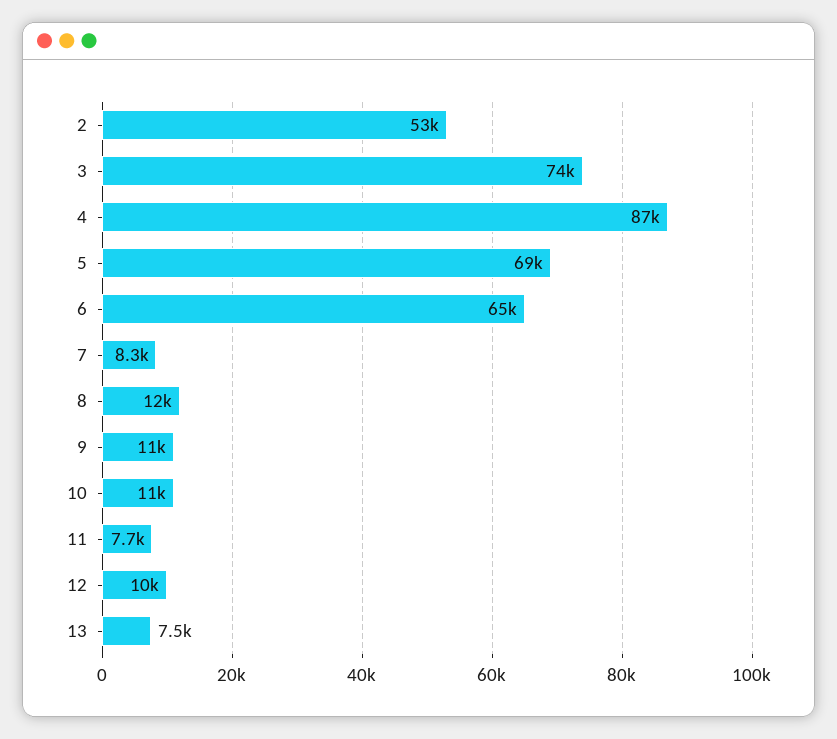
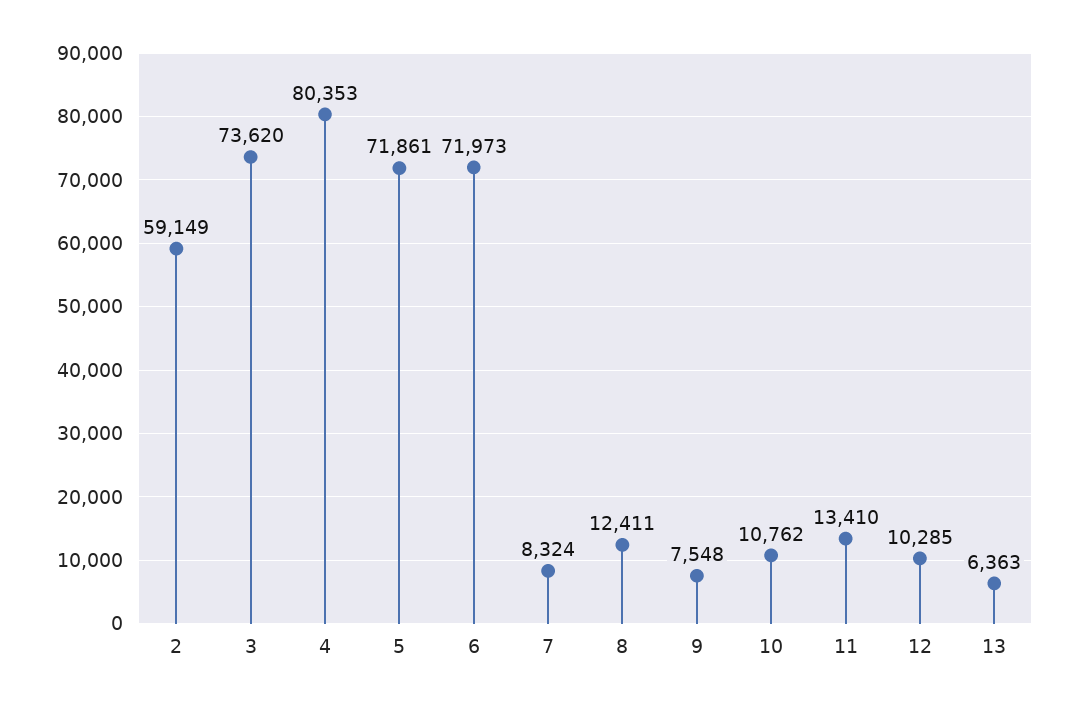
2: 53000 -> 59149
4: 87000 -> 80353
5: 69000 -> 71861
6: 65000 -> 71973
9: 11000 -> 7548
11: 7700 -> 13410
13: 7500 -> 6363

